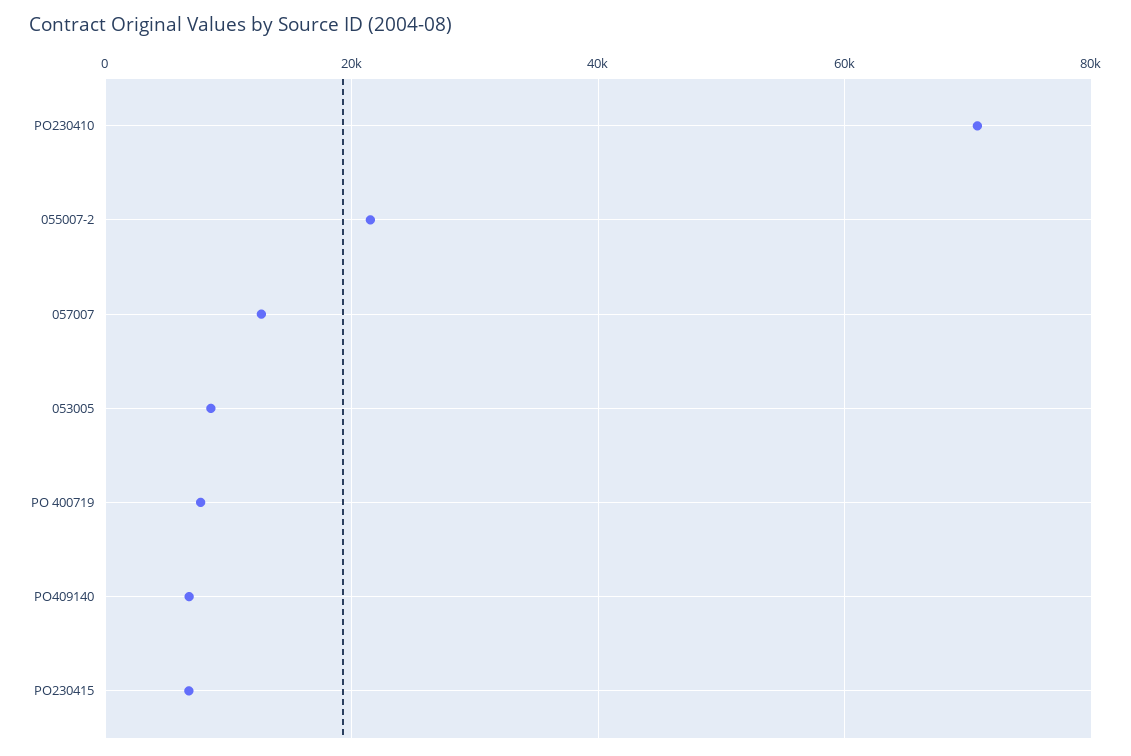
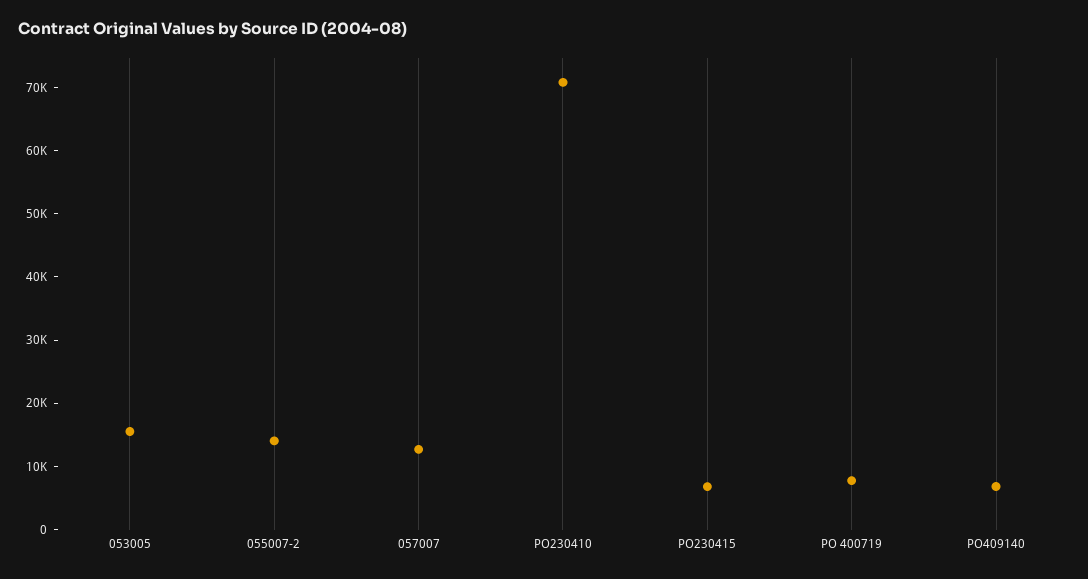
055007-2: 22000 -> 14000
053005: 8000 -> 16000

